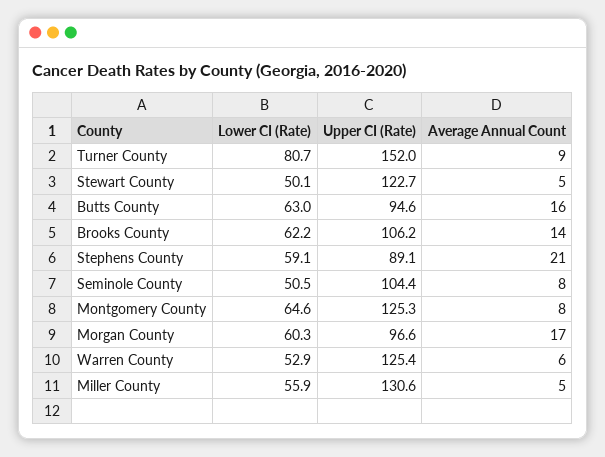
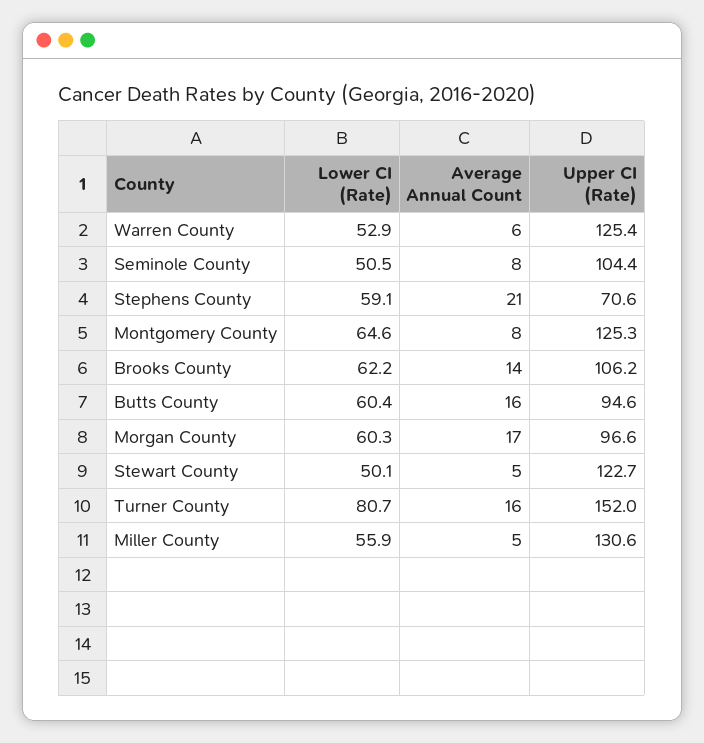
Average Annual Count, Turner County: 9 -> 16
Lower CI (Rate), Butts County: 63 -> 60.4
Upper CI (Rate), Stephens County: 89.1 -> 70.6

